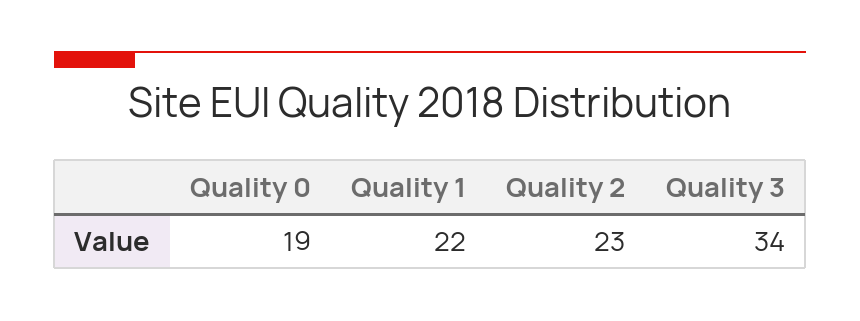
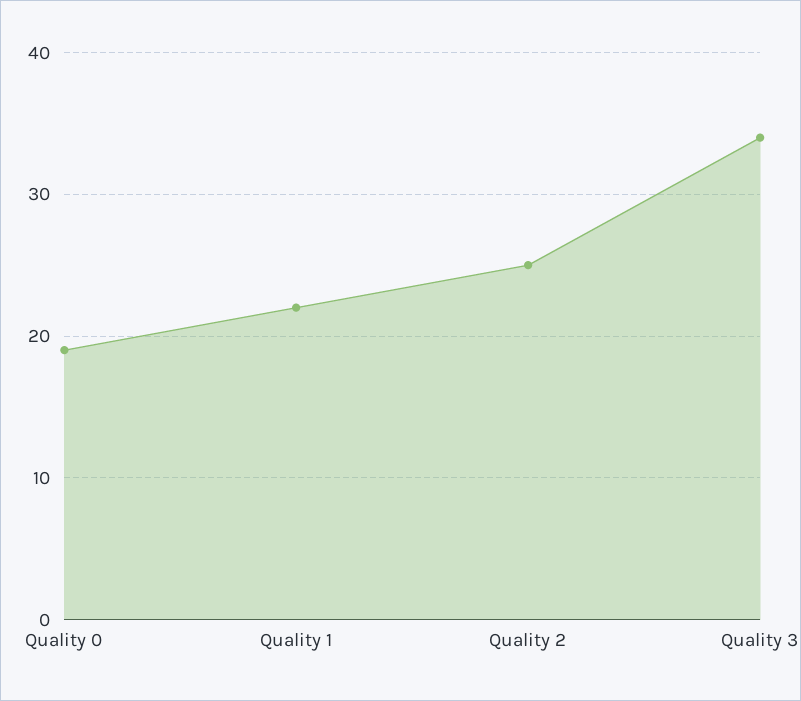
Quality 2: 23 -> 25

